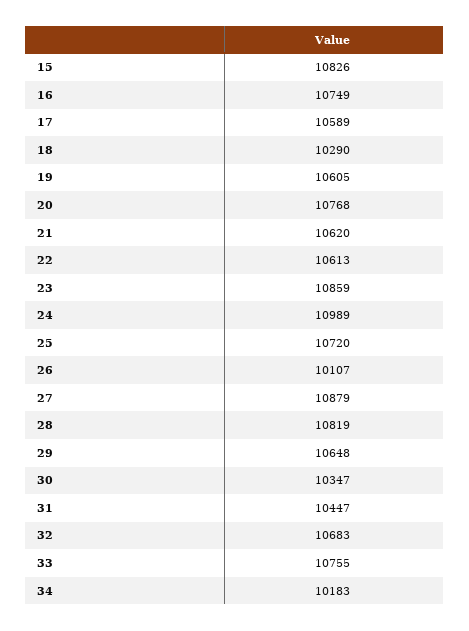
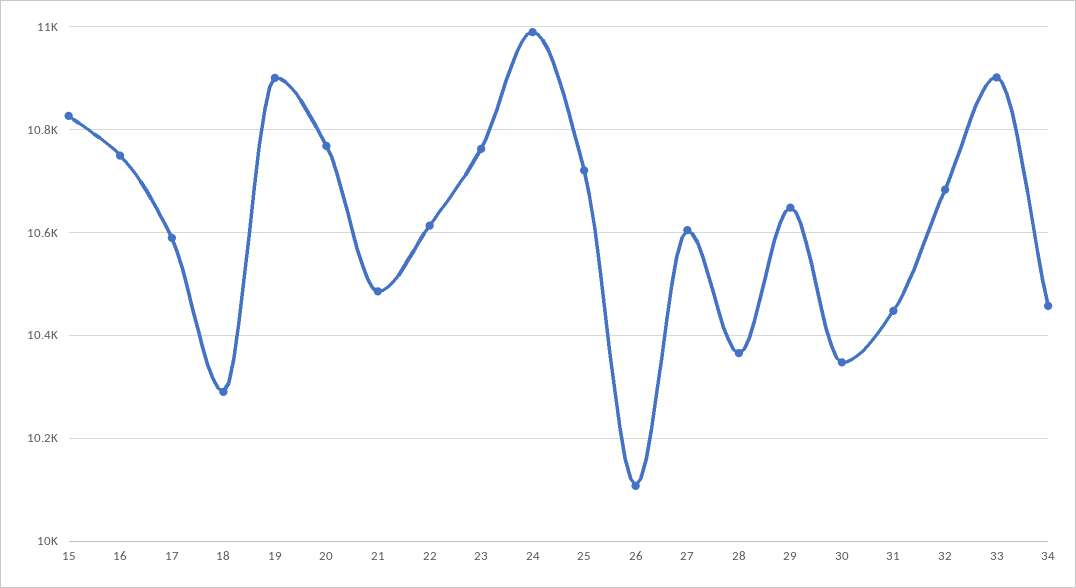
19: 10605 -> 10900
21: 10620 -> 10480
23: 10859 -> 10760
27: 10879 -> 10600
28: 10819 -> 10360
33: 10755 -> 10900
34: 10183 -> 10460

